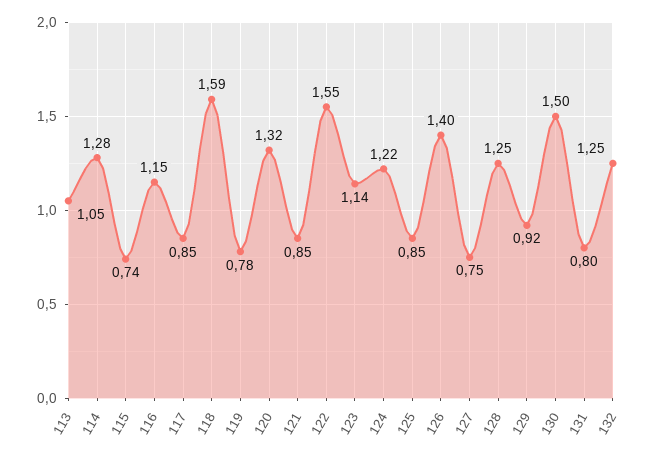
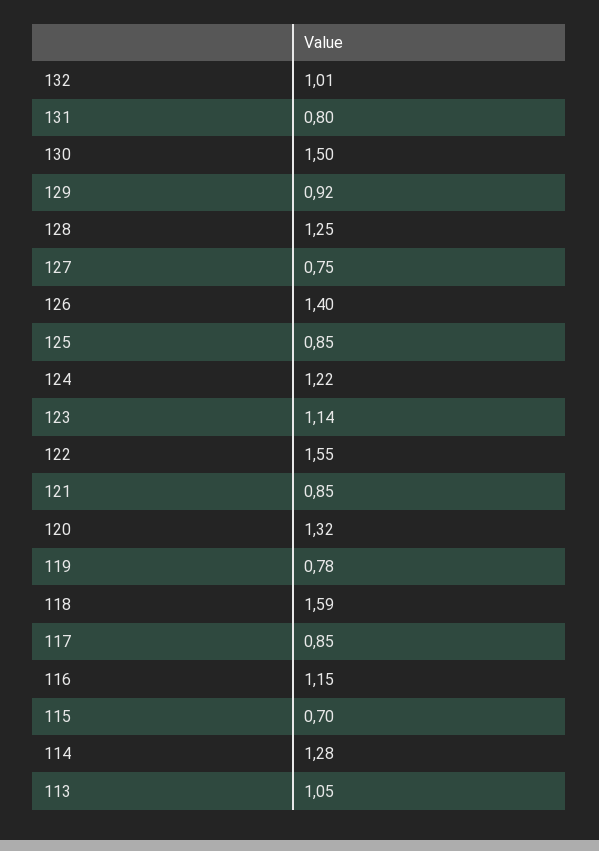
115: 0.74 -> 0.7
132: 1.25 -> 1.01

